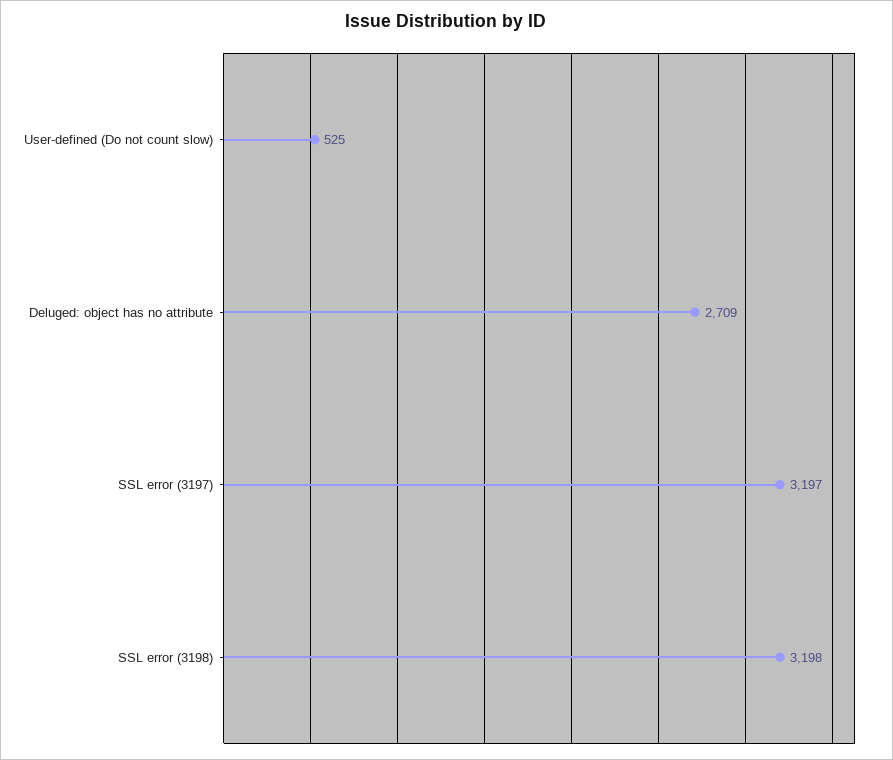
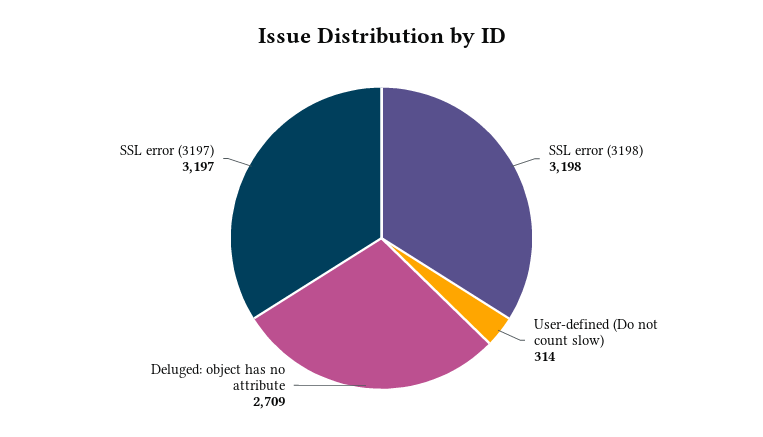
User-defined (Do not count slow): 525 -> 314

